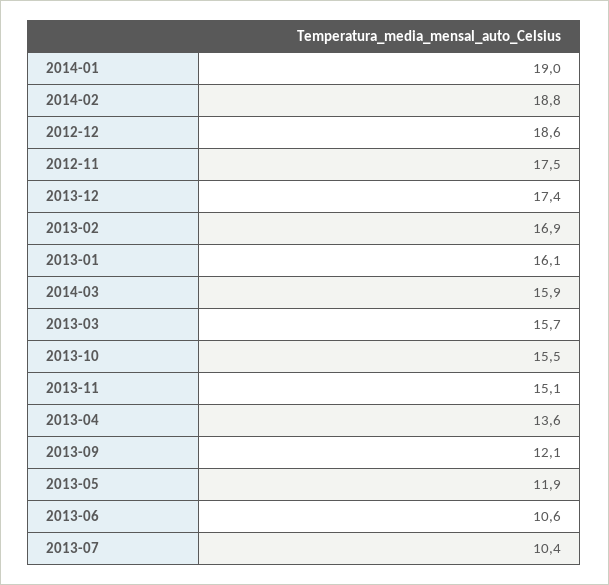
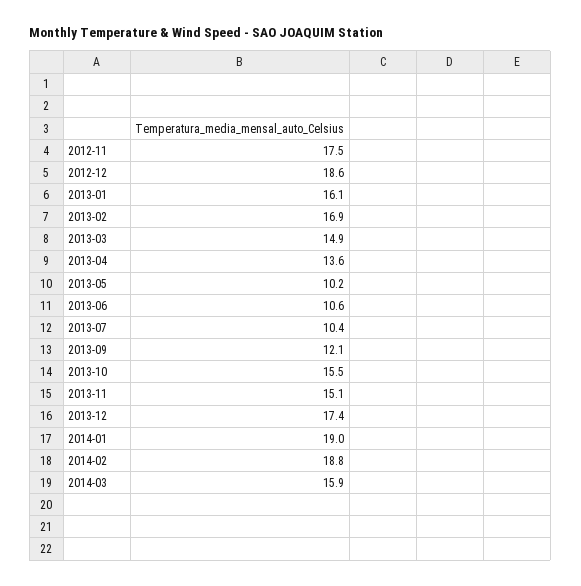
2013-03: 15.7 -> 14.9
2013-05: 11.9 -> 10.2

